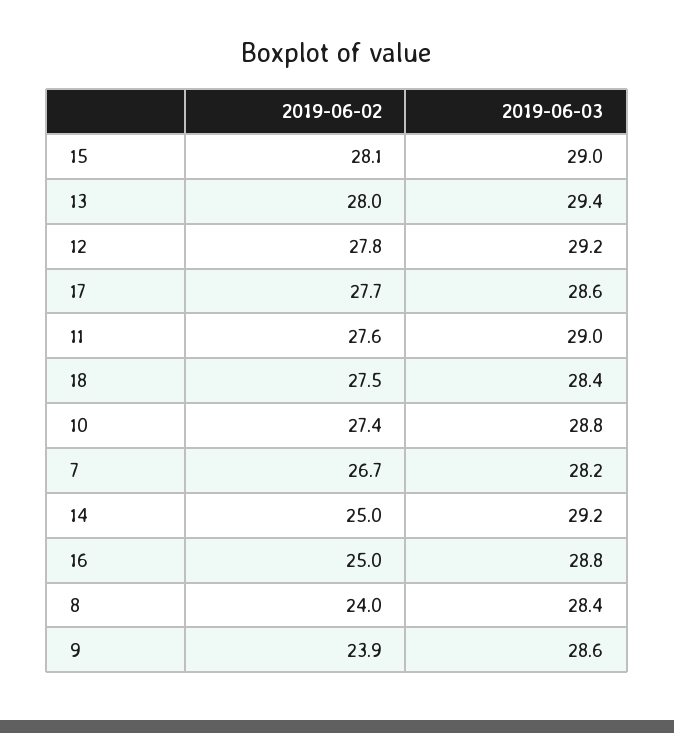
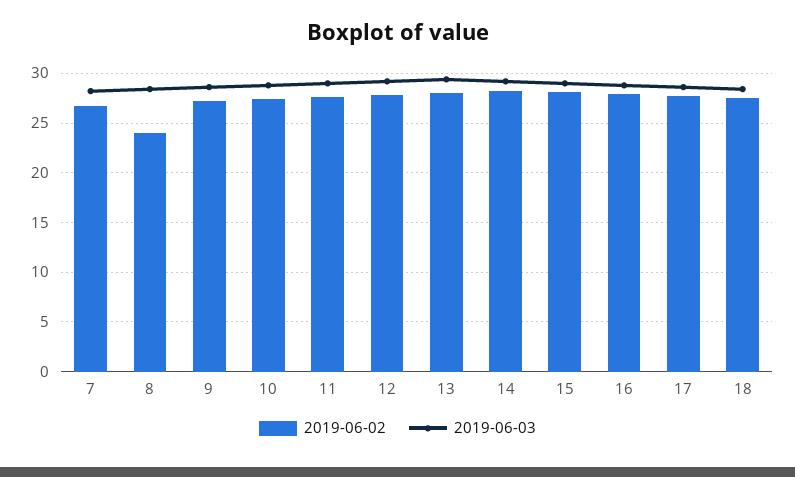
2019-06-02, 14: 25 -> 28
2019-06-02, 16: 25 -> 28
2019-06-02, 9: 23.9 -> 27

